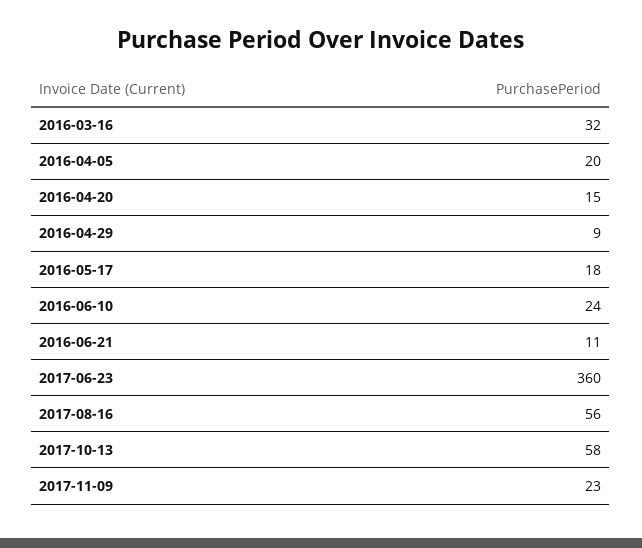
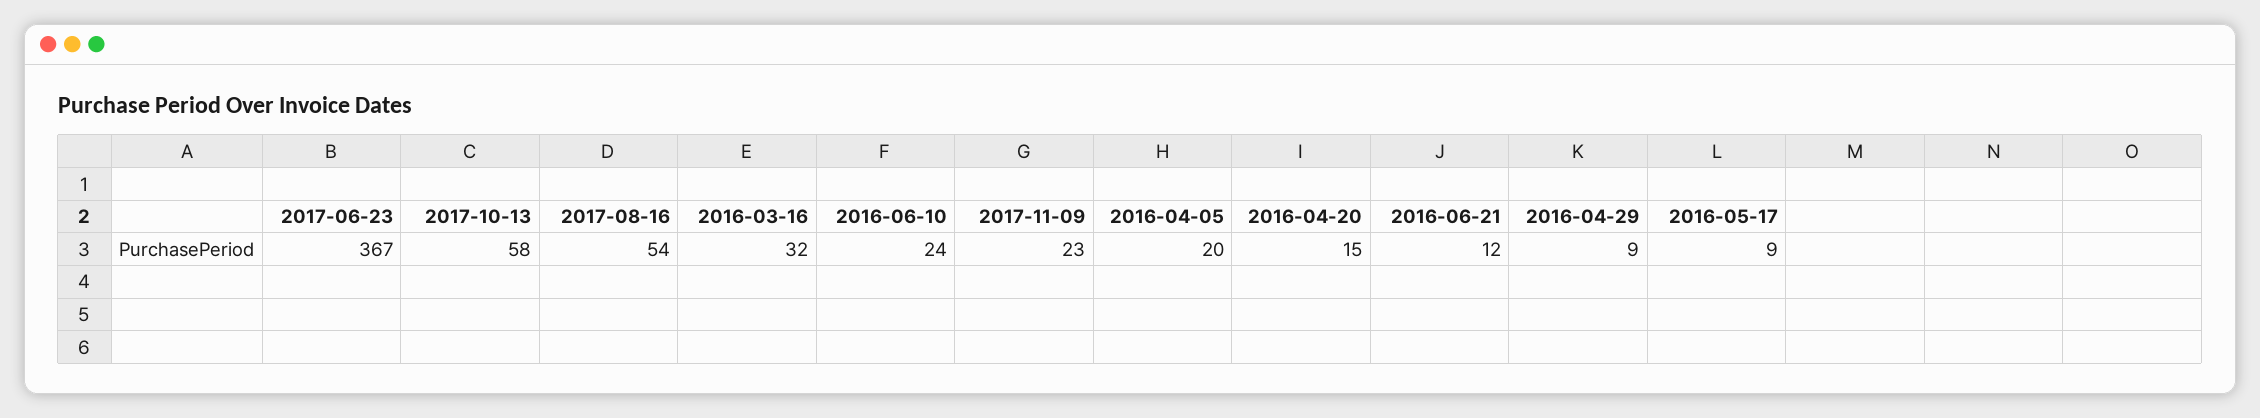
2016-05-17: 18 -> 9
2016-06-21: 11 -> 12
2017-06-23: 360 -> 367
2017-08-16: 56 -> 54

